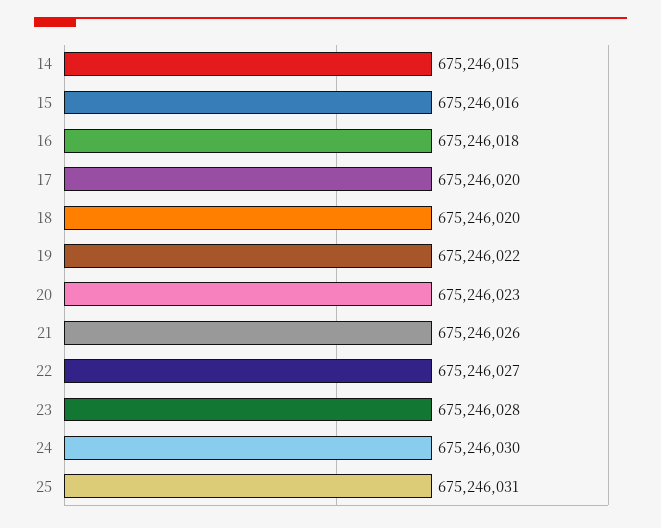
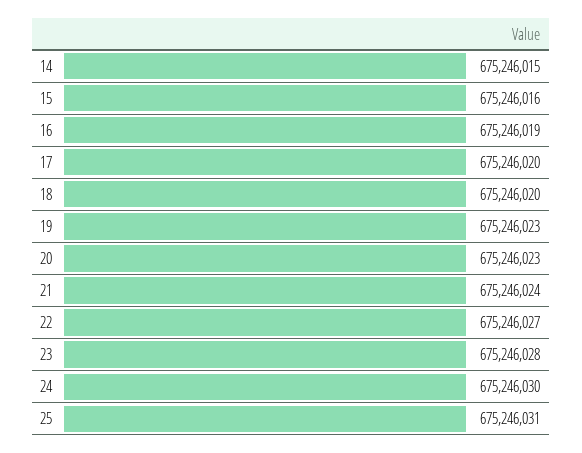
16: 675246018 -> 675246019
19: 675246022 -> 675246023
21: 675246026 -> 675246024

